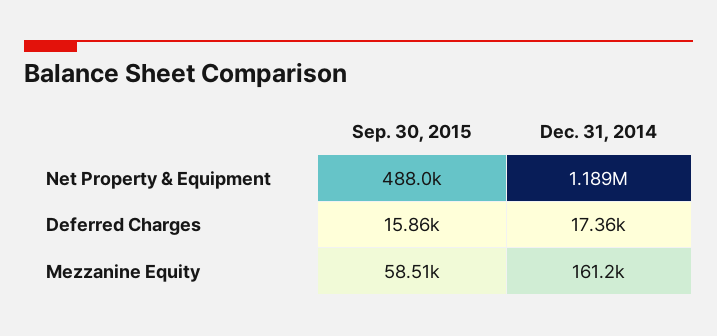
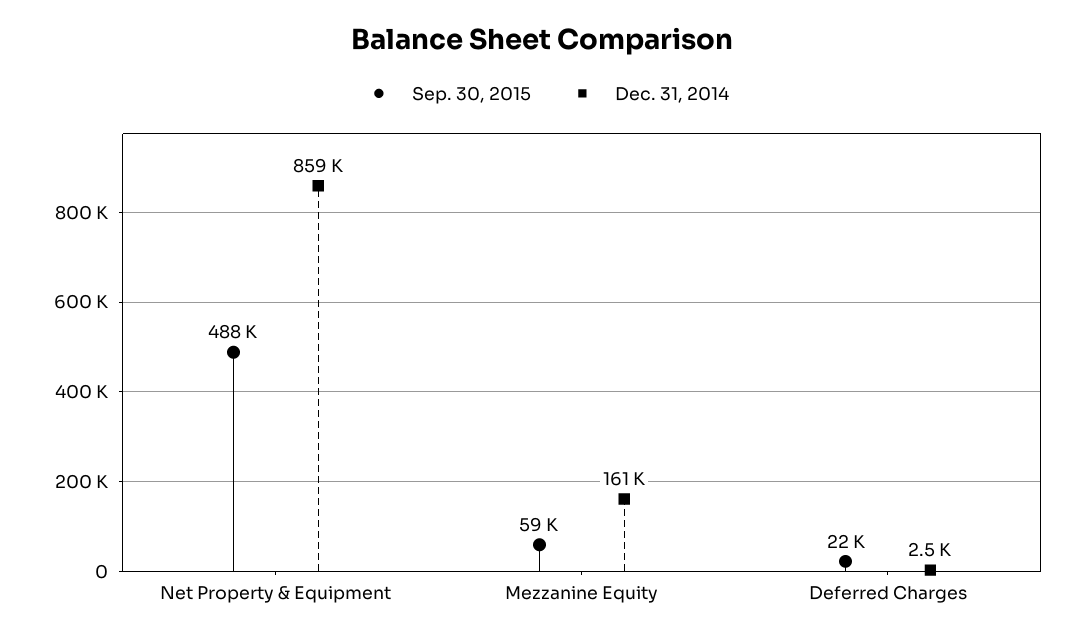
Dec. 31, 2014, Net Property & Equipment: 1189000 -> 859000
Sep. 30, 2015, Deferred Charges: 15860 -> 22000
Dec. 31, 2014, Deferred Charges: 17360 -> 2500

